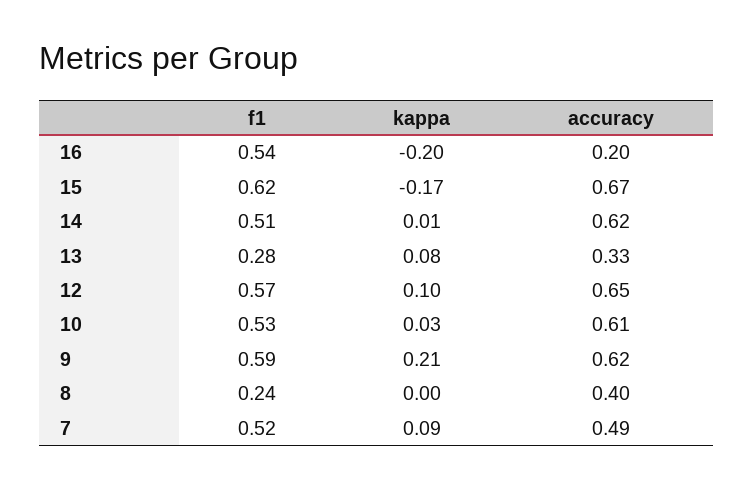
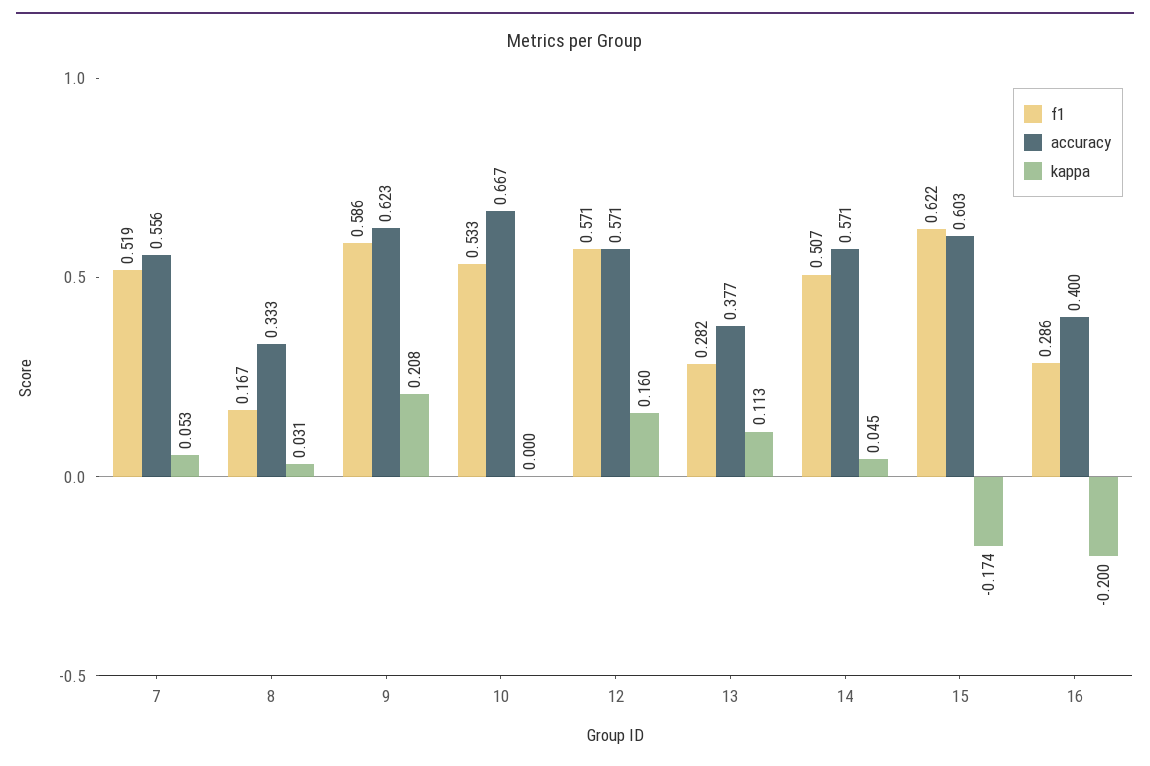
f1, 16: 0.54 -> 0.286
accuracy, 16: 0.2 -> 0.4
accuracy, 15: 0.67 -> 0.603
kappa, 14: 0.01 -> 0.045
accuracy, 14: 0.62 -> 0.571
kappa, 13: 0.08 -> 0.113
accuracy, 13: 0.33 -> 0.377
kappa, 12: 0.1 -> 0.16
accuracy, 12: 0.65 -> 0.571
kappa, 10: 0.03 -> 0
accuracy, 10: 0.61 -> 0.667
f1, 8: 0.24 -> 0.167
kappa, 8: 0 -> 0.031
accuracy, 8: 0.4 -> 0.333
kappa, 7: 0.09 -> 0.053
accuracy, 7: 0.49 -> 0.556

